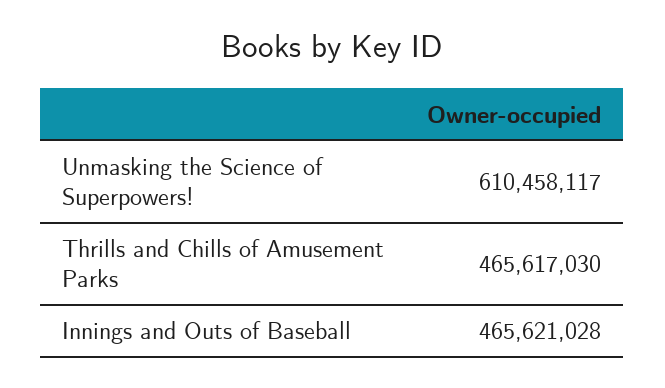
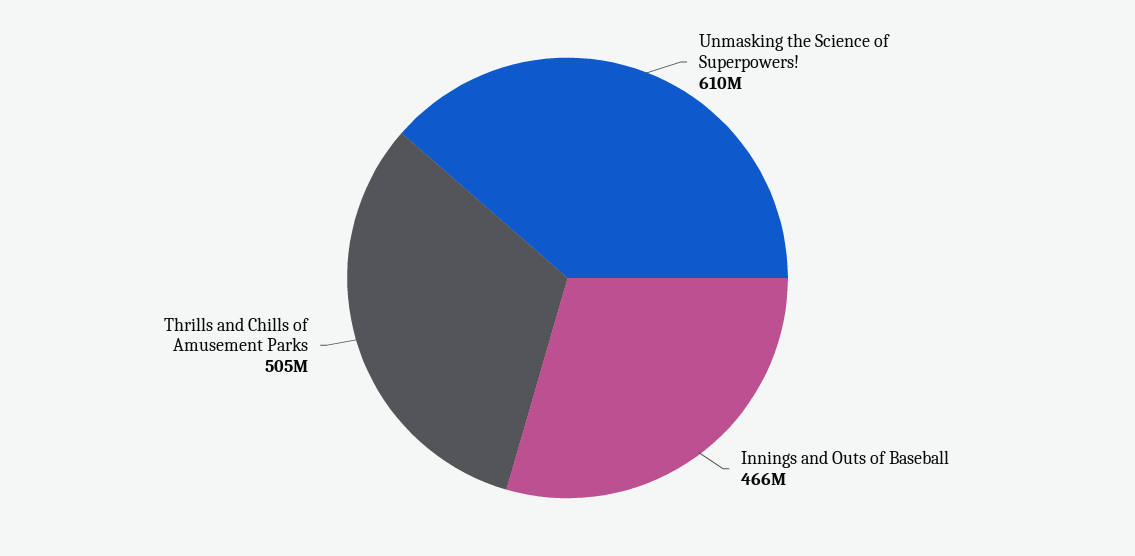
Thrills and Chills of Amusement Parks: 465617030 -> 505000000

